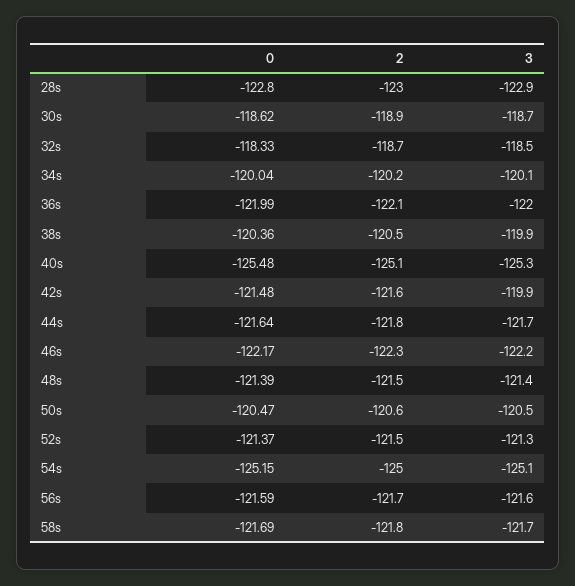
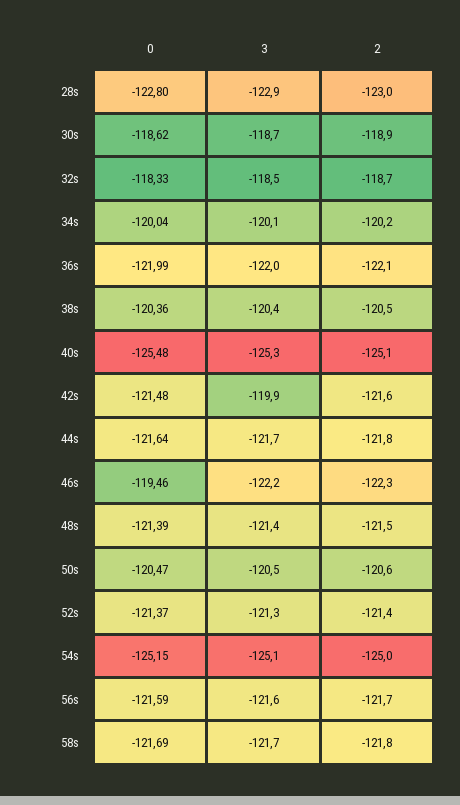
3, 38s: -119.9 -> -120.4
0, 46s: -122.17 -> -119.46
2, 52s: -121.5 -> -121.4

